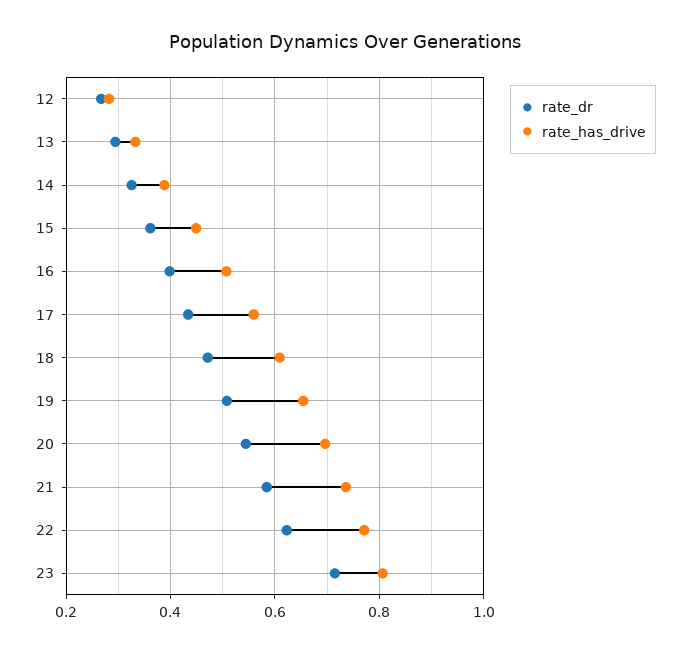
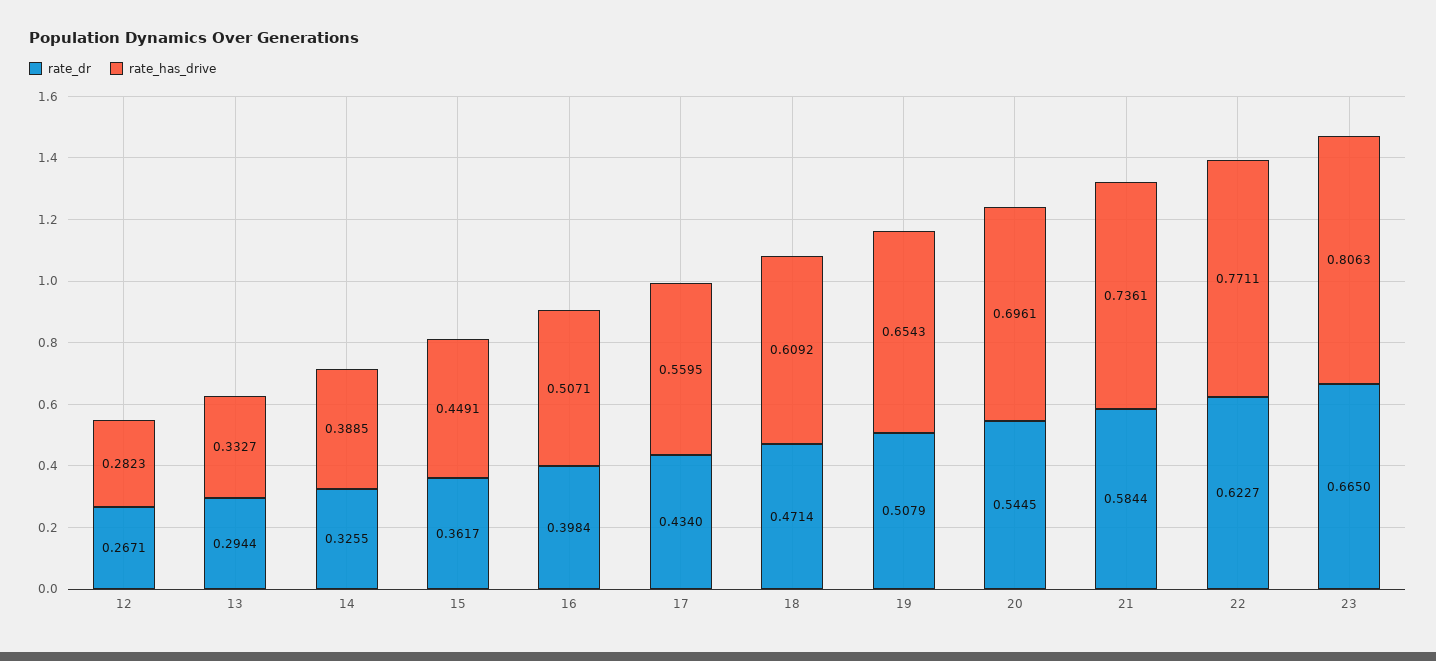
rate_dr, 23: 0.72 -> 0.665

